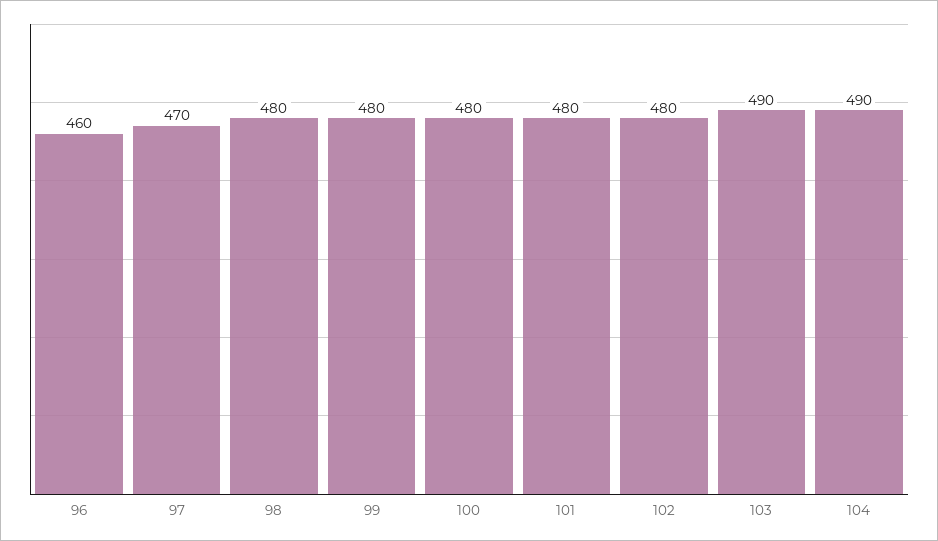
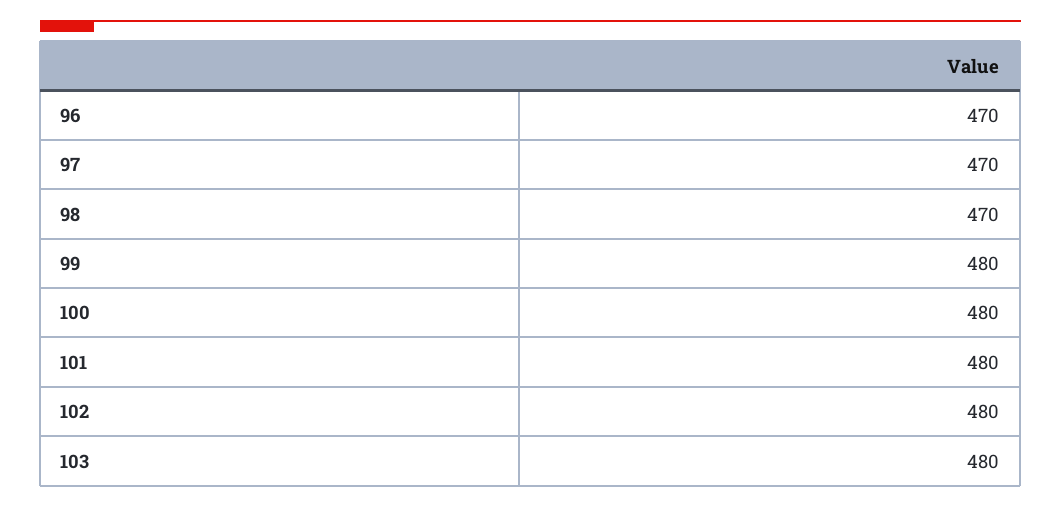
96: 460 -> 470
98: 480 -> 470
103: 490 -> 480
104: 490 -> none

